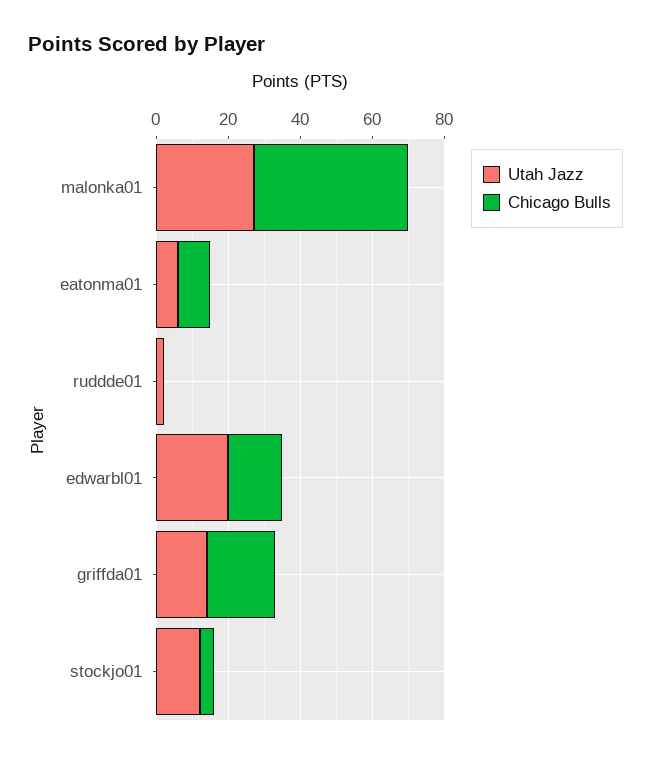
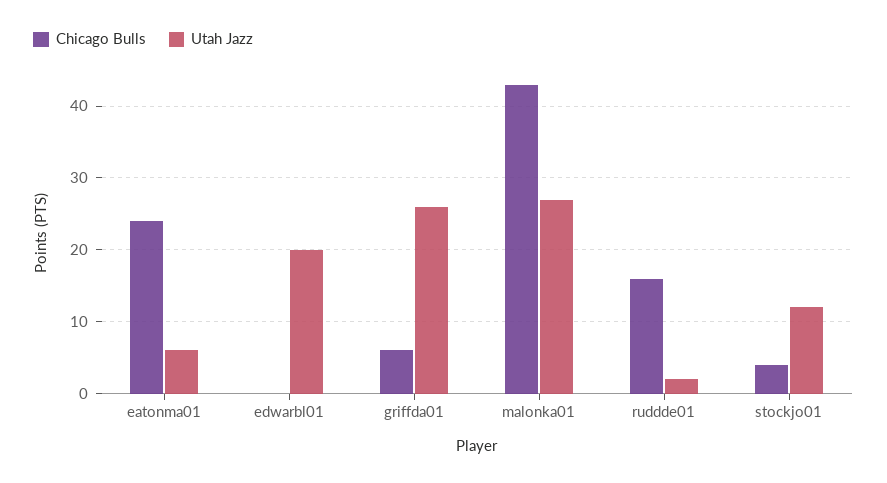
Chicago Bulls, eatonma01: 10 -> 24
Chicago Bulls, ruddde01: 0 -> 16
Chicago Bulls, edwarbl01: 15 -> 0
Utah Jazz, griffda01: 15 -> 26
Chicago Bulls, griffda01: 20 -> 6

